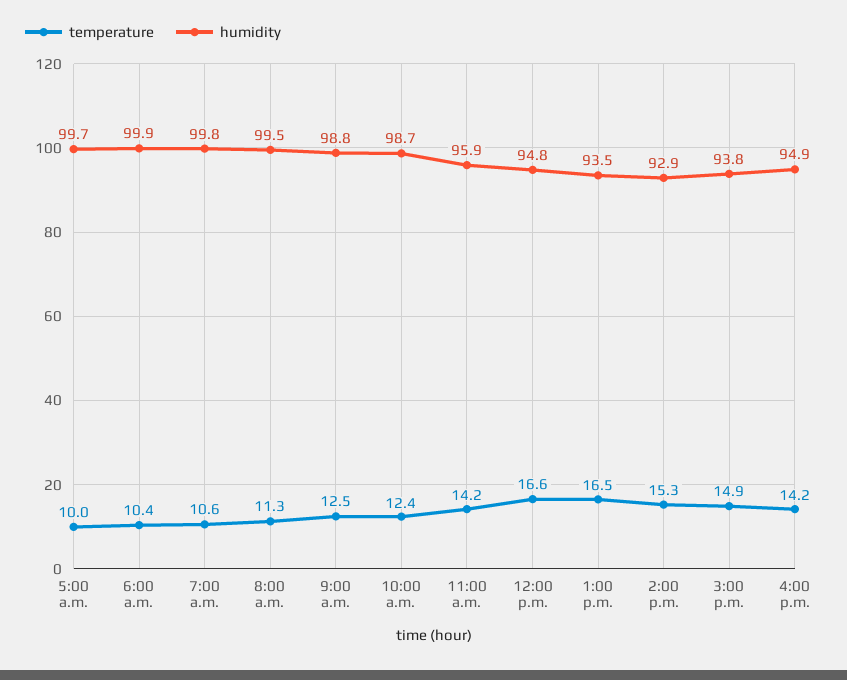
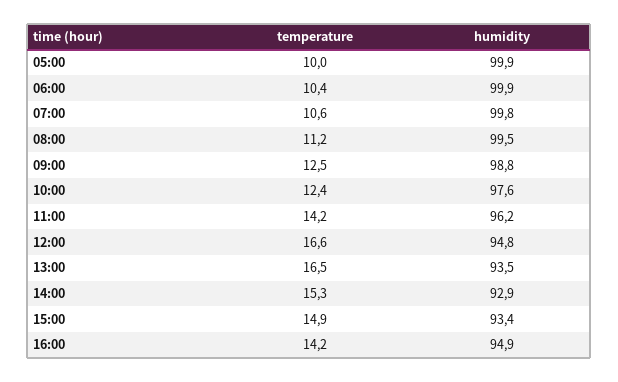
humidity, 5:00 a.m.: 99.7 -> 99.9
temperature, 8:00 a.m.: 11.3 -> 11.2
humidity, 10:00 a.m.: 98.7 -> 97.6
humidity, 11:00 a.m.: 95.9 -> 96.2
humidity, 3:00 p.m.: 93.8 -> 93.4

